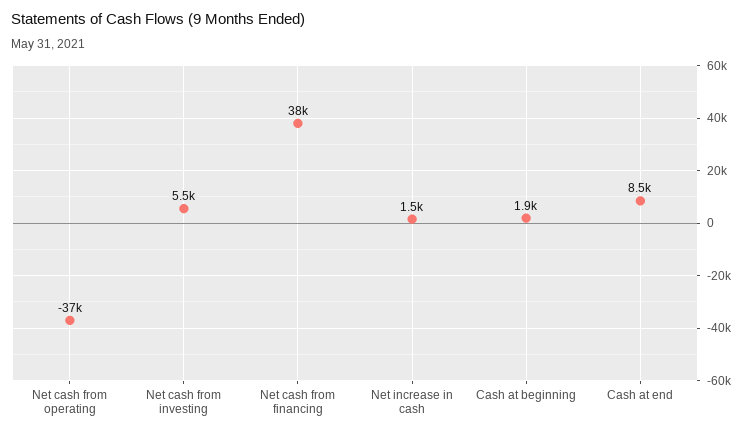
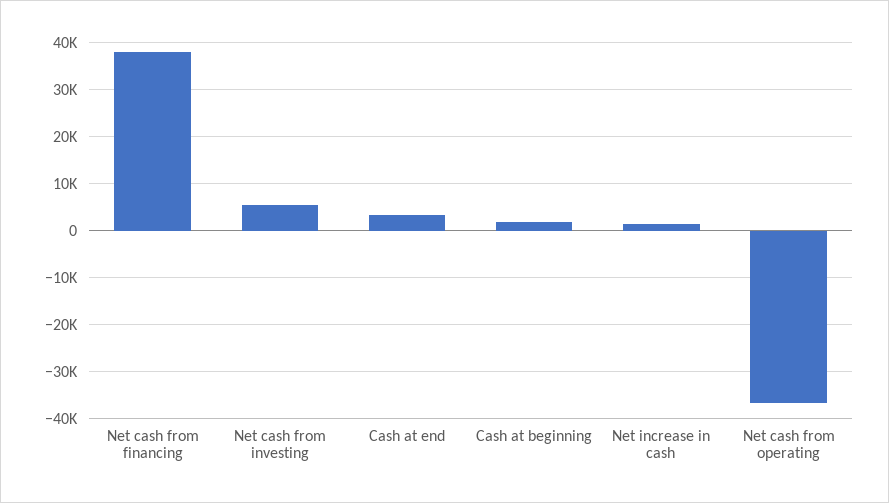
Cash at end: 8500 -> 4000

